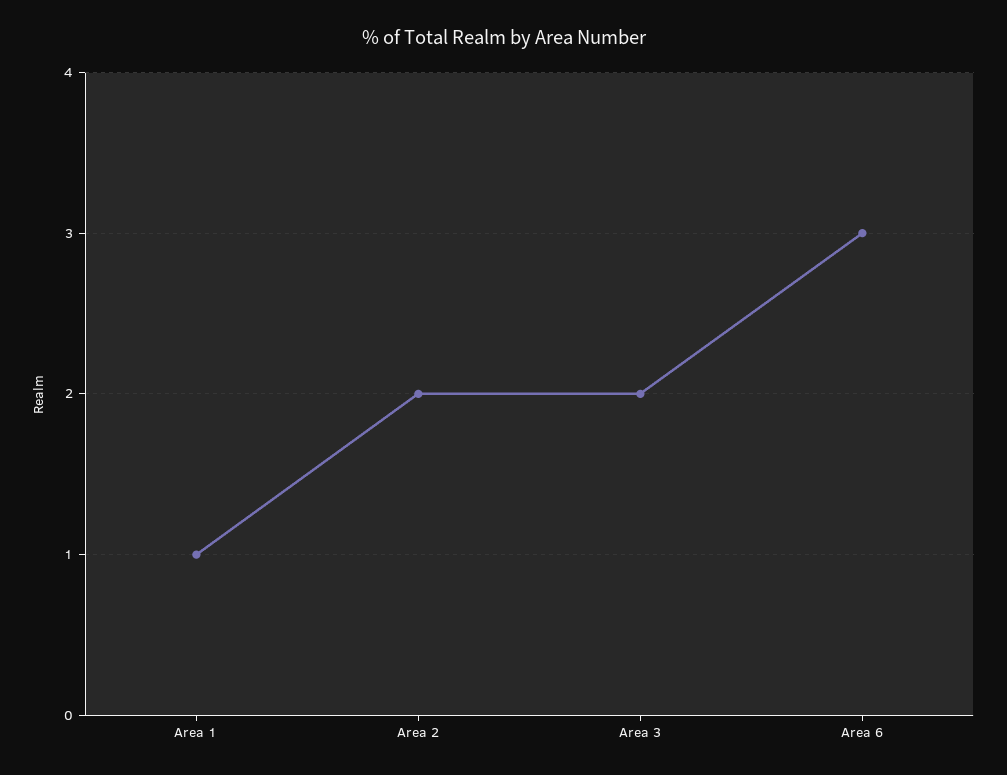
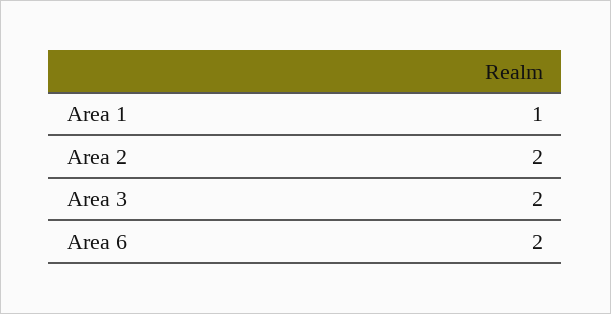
Area 6: 3 -> 2

